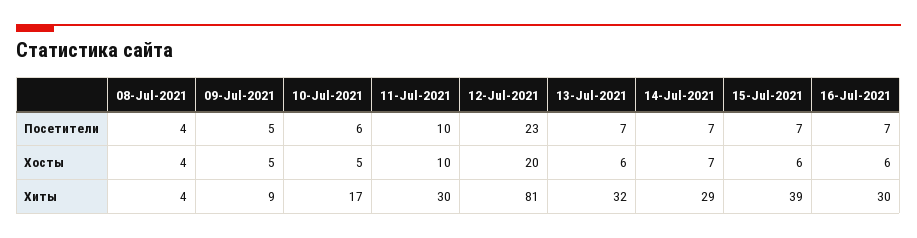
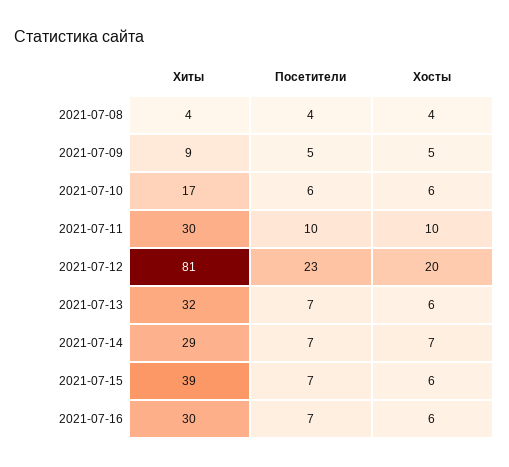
10-Jul-2021, Хосты: 5 -> 6

